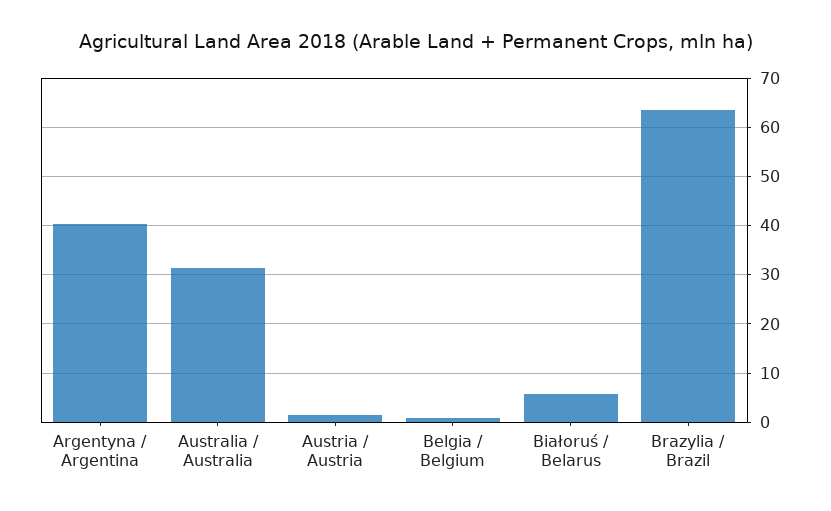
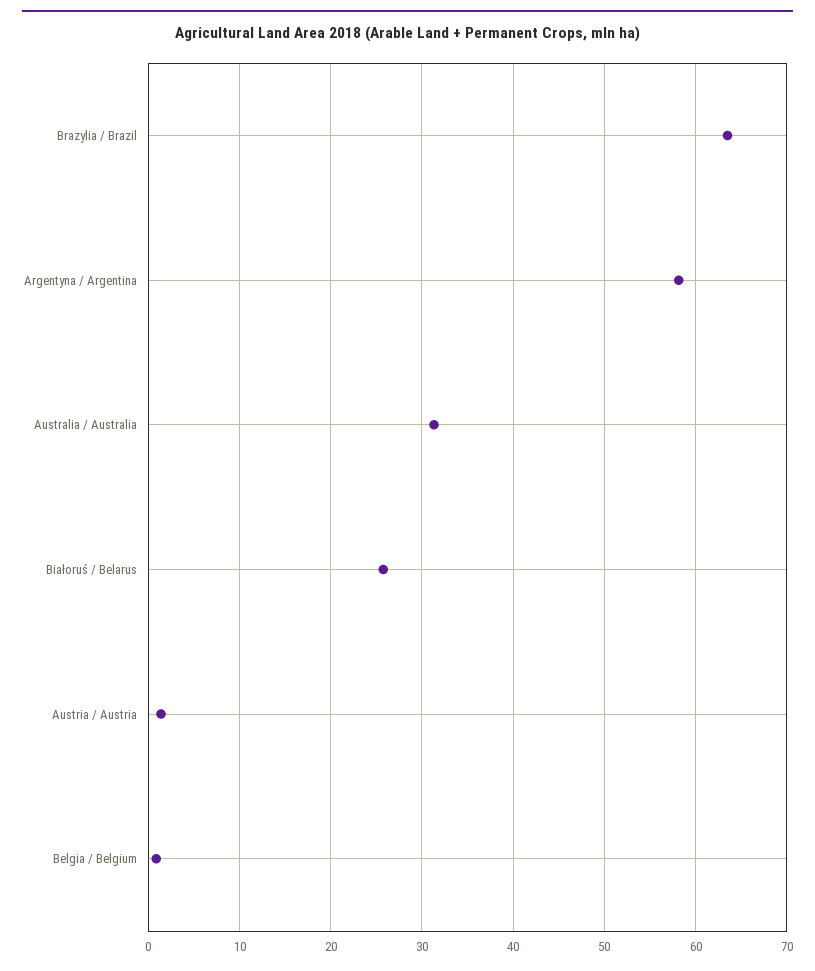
Argentyna / Argentina: 40 -> 58
Białoruś / Belarus: 6 -> 26

